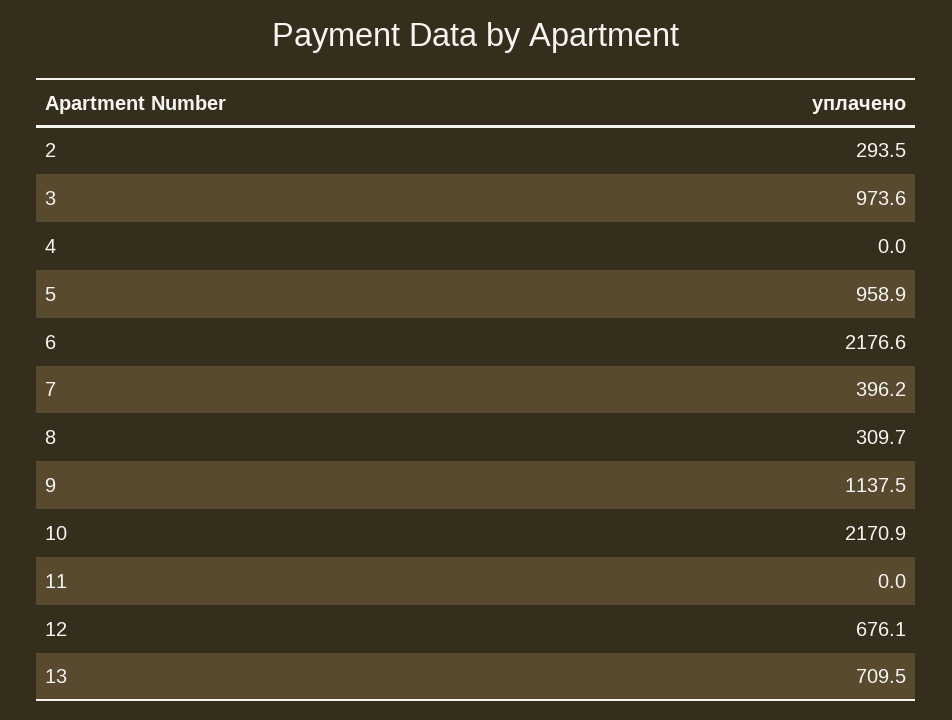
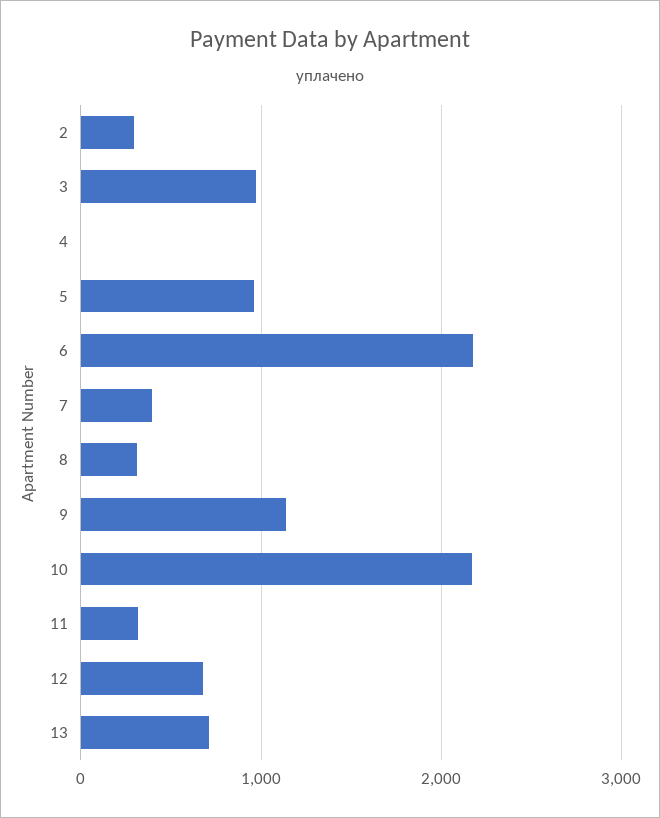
11: 0 -> 300

